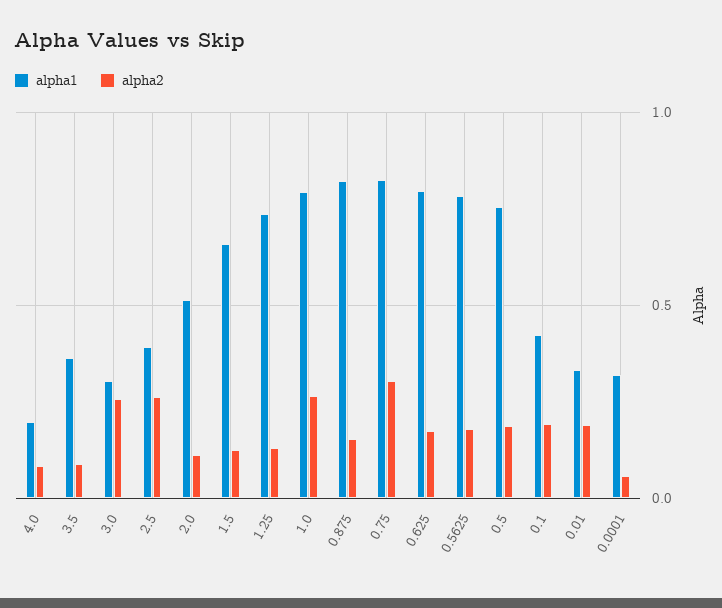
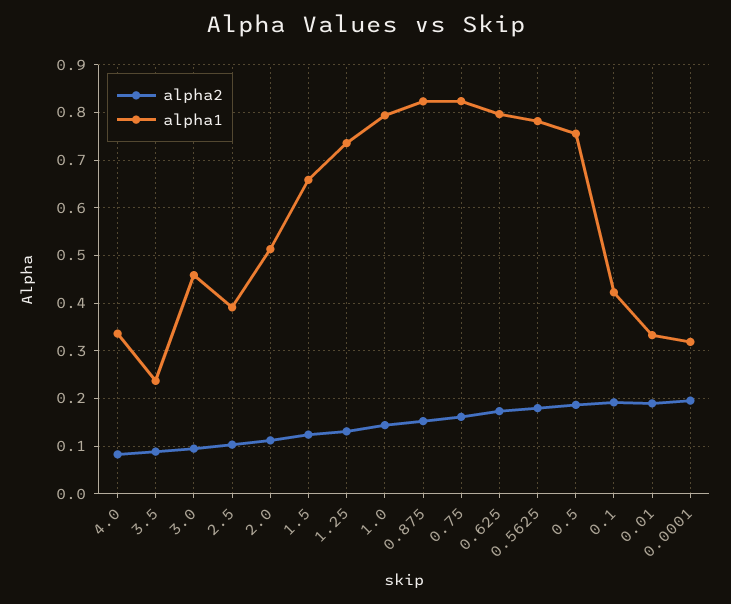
alpha1, 4.0: 0.2 -> 0.34
alpha1, 3.5: 0.35 -> 0.24
alpha1, 3.0: 0.3 -> 0.46
alpha2, 3.0: 0.25 -> 0.1
alpha2, 2.5: 0.25 -> 0.1
alpha2, 1.0: 0.25 -> 0.14
alpha2, 0.75: 0.3 -> 0.16
alpha2, 0.0001: 0.05 -> 0.2

